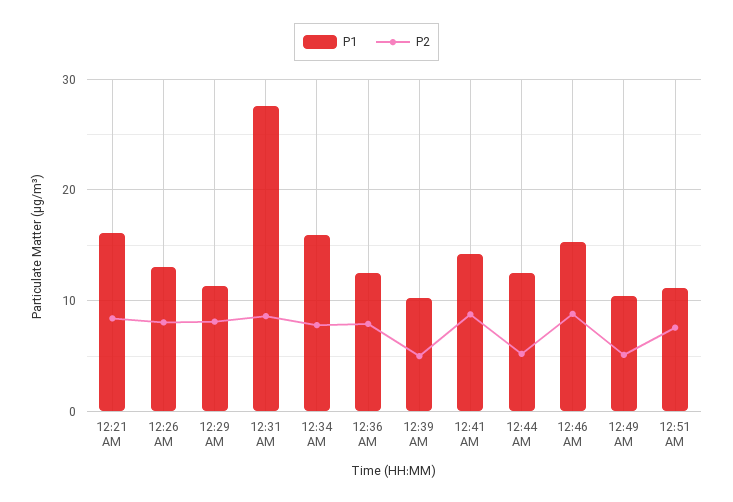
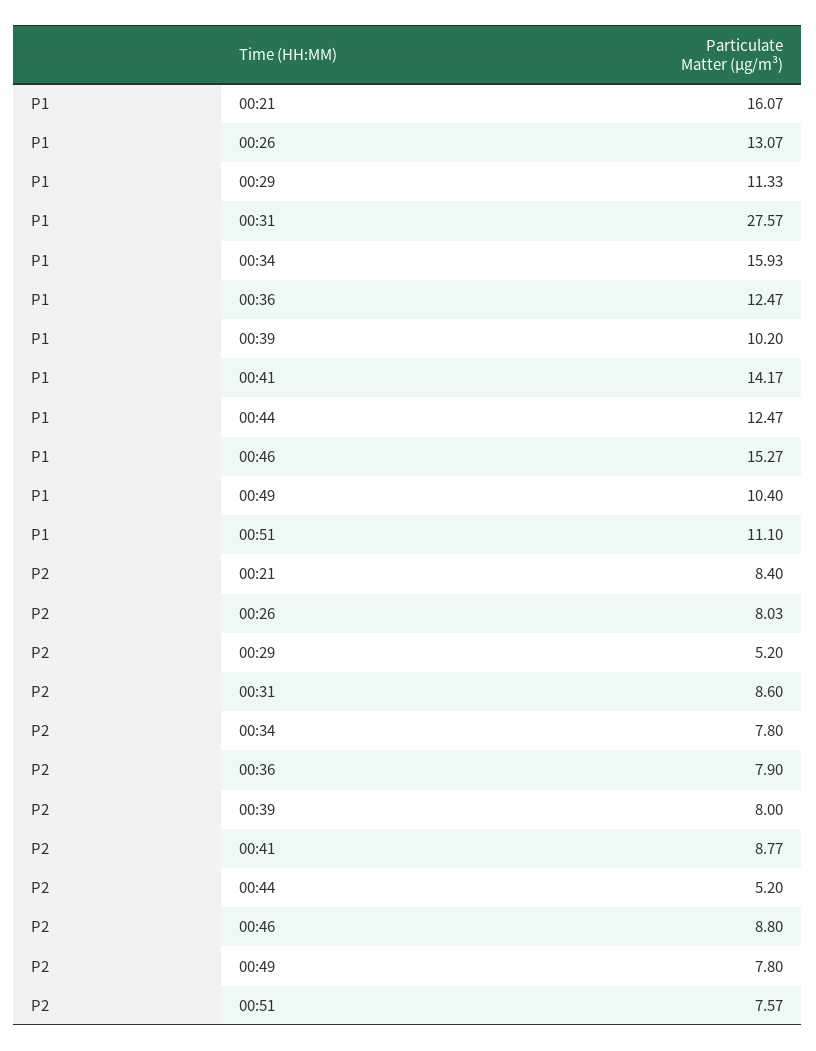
P2, 12:29 AM: 8 -> 5.2
P2, 12:39 AM: 5 -> 8
P2, 12:49 AM: 5 -> 7.8

